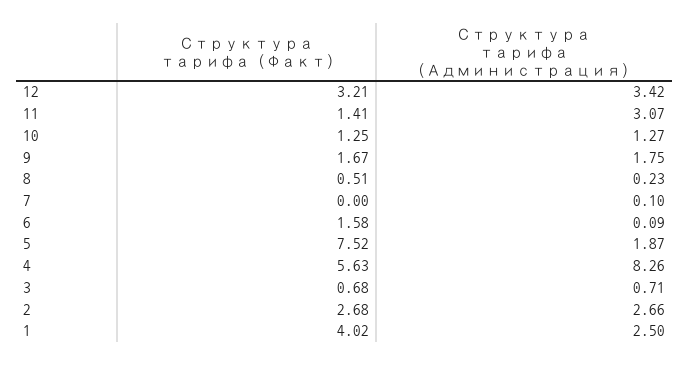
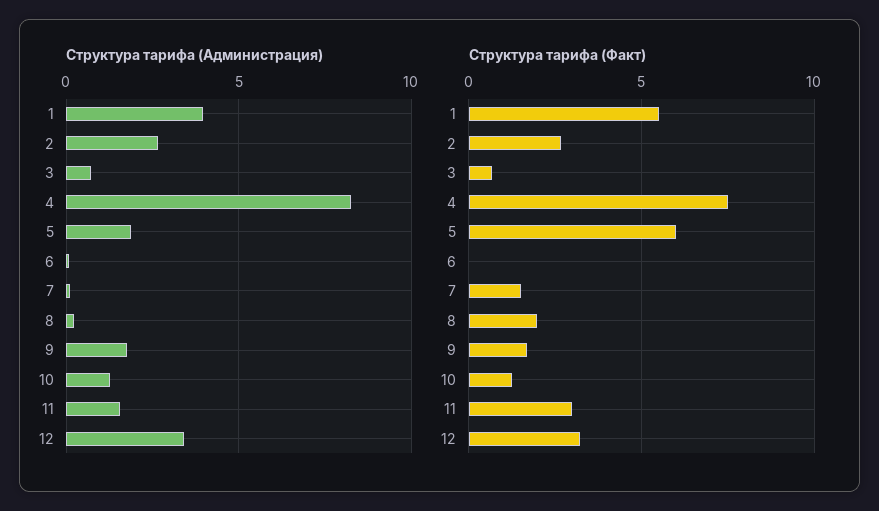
Структура тарифа (Факт), 11: 1.41 -> 3
Структура тарифа (Администрация), 11: 3.07 -> 1.5
Структура тарифа (Факт), 8: 0.51 -> 2
Структура тарифа (Факт), 7: 0 -> 1.5
Структура тарифа (Факт), 6: 1.58 -> 0
Структура тарифа (Факт), 5: 7.52 -> 6
Структура тарифа (Факт), 4: 5.63 -> 7.5
Структура тарифа (Факт), 1: 4.02 -> 5.5
Структура тарифа (Администрация), 1: 2.5 -> 4

